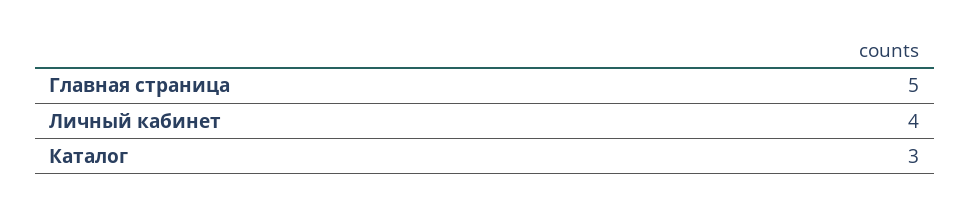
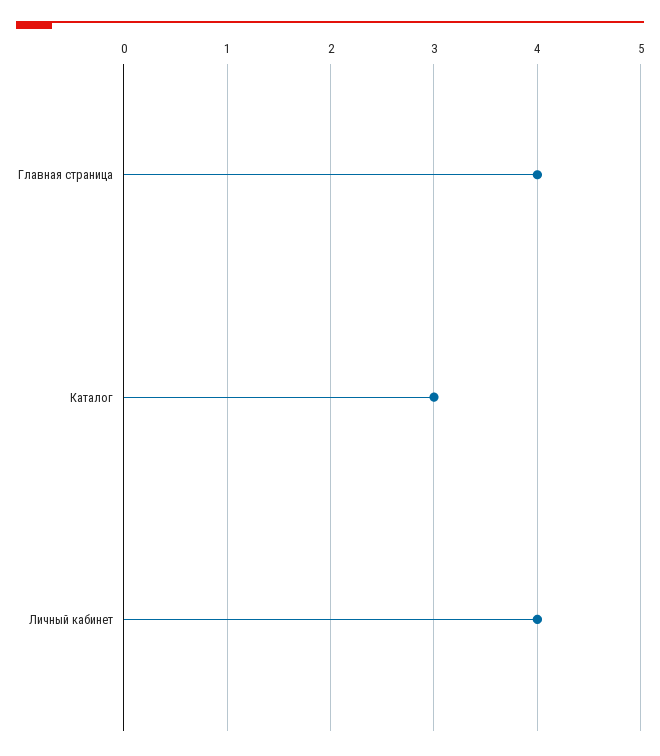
Главная страница: 5 -> 4

